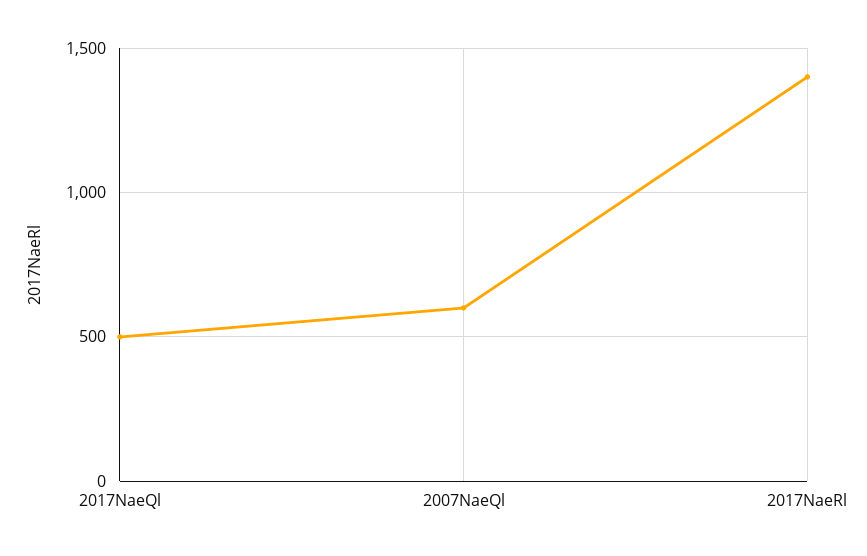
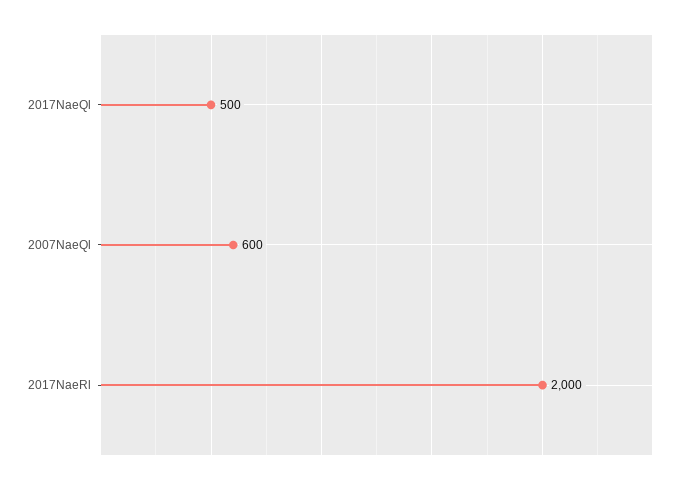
2017NaeRl: 1400 -> 2000

